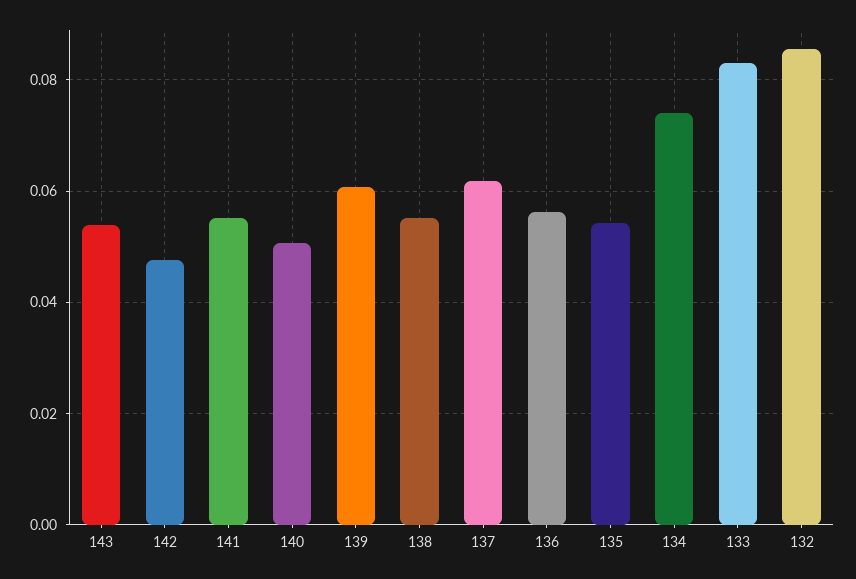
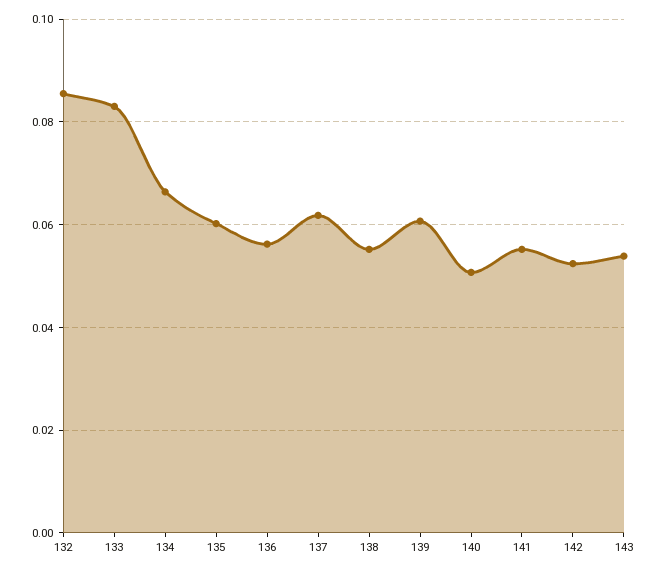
142: 0.048 -> 0.052
135: 0.054 -> 0.06
134: 0.074 -> 0.066

